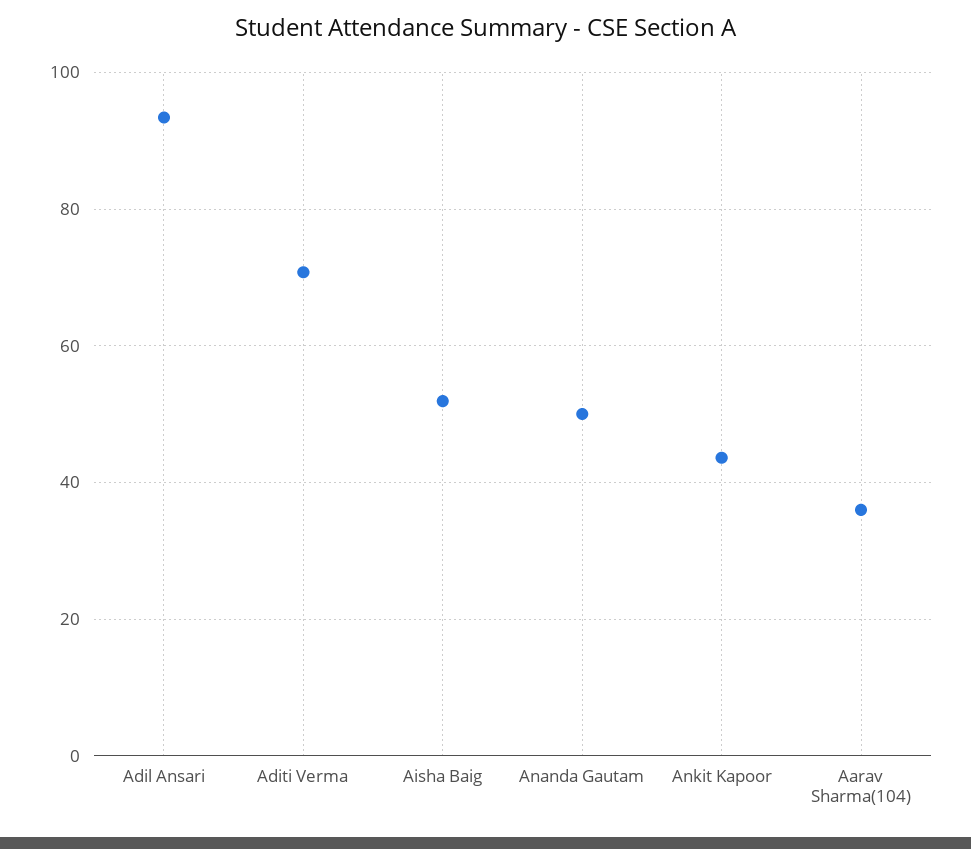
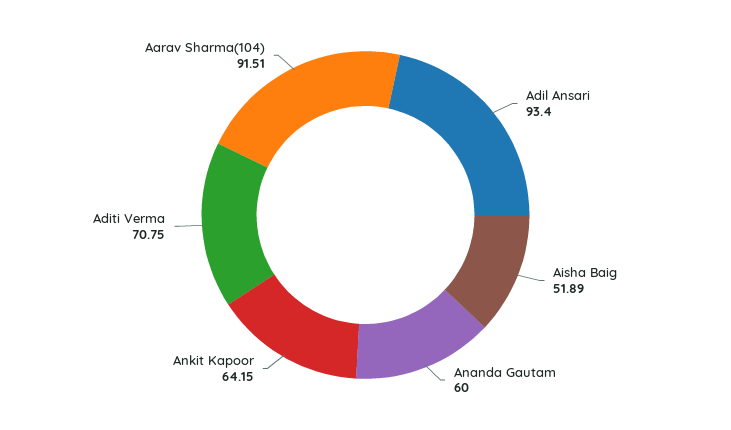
Ananda Gautam: 50 -> 60
Ankit Kapoor: 44 -> 64.15
Aarav Sharma(104): 36 -> 91.51

